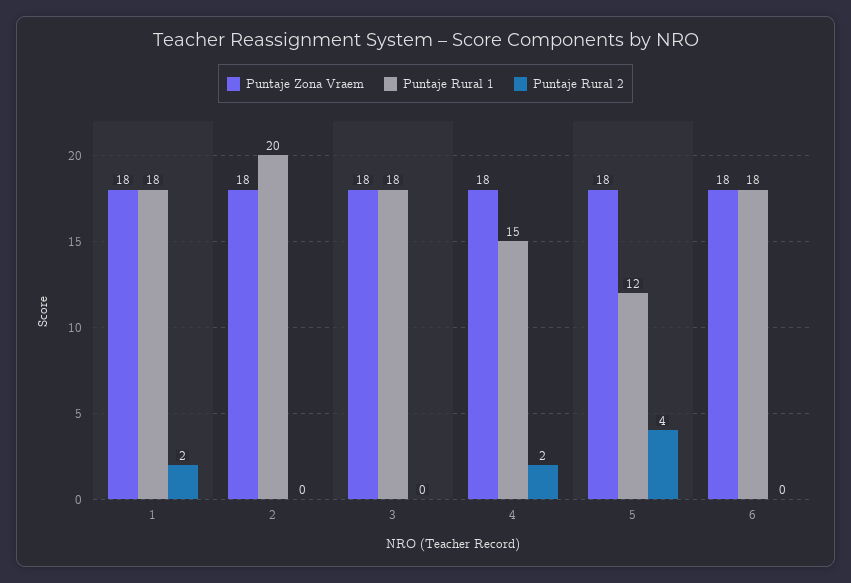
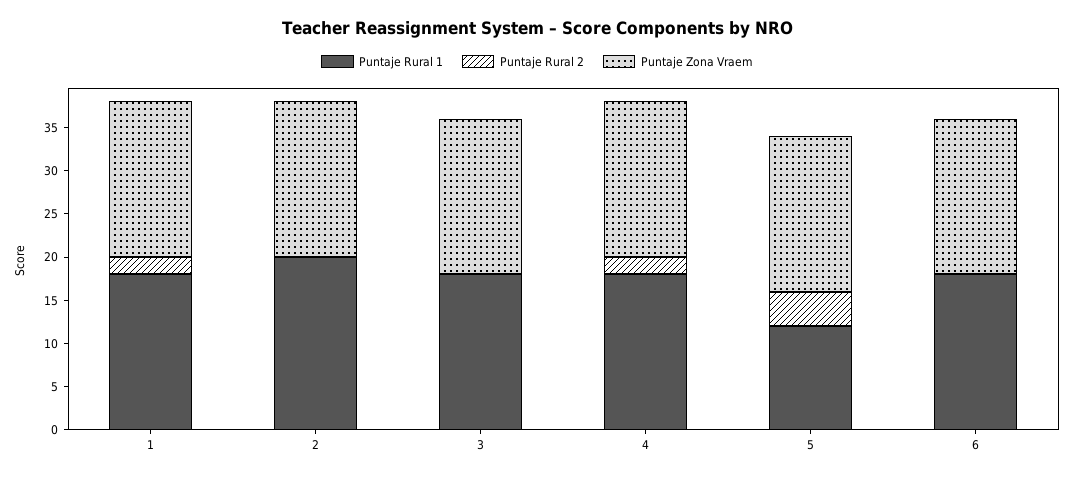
Puntaje Rural 1, 4: 15 -> 18

